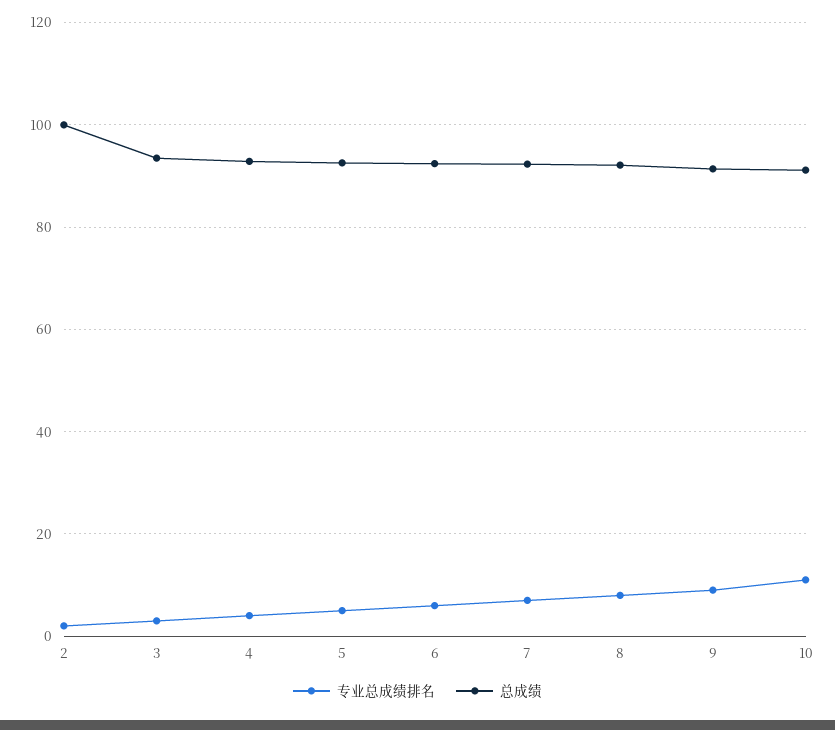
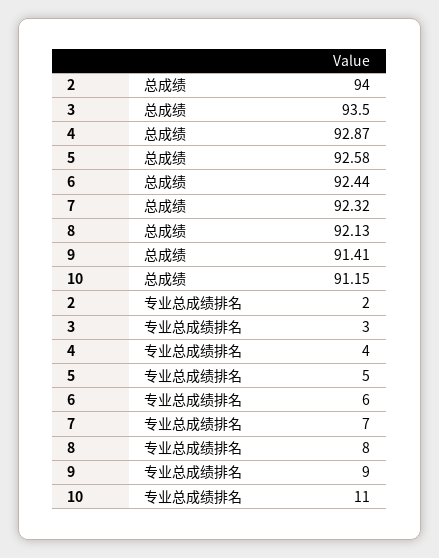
总成绩, 2: 100 -> 94

